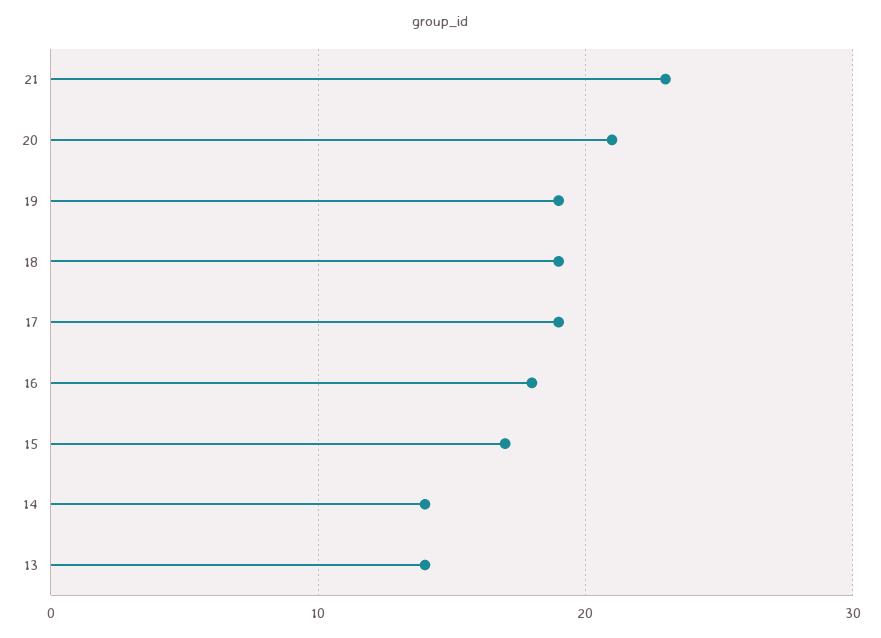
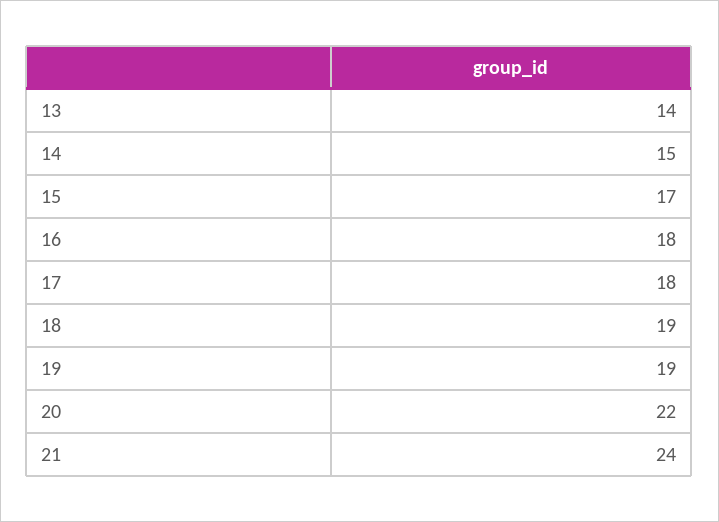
21: 23 -> 24
20: 21 -> 22
17: 19 -> 18
14: 14 -> 15

